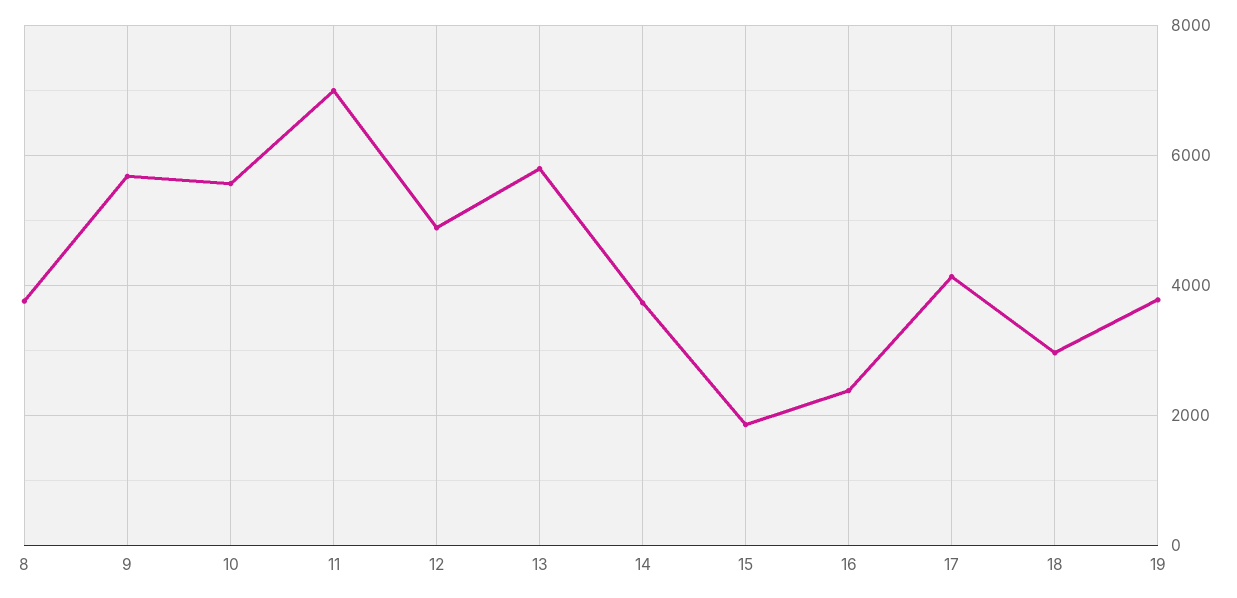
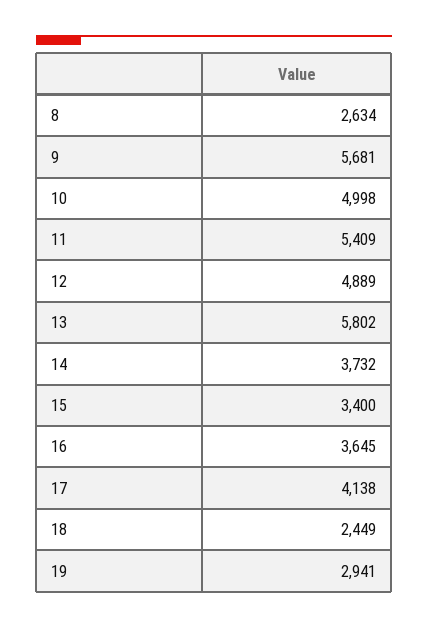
8: 3800 -> 2634
10: 5600 -> 4998
11: 7000 -> 5409
15: 1800 -> 3400
16: 2400 -> 3645
18: 3000 -> 2449
19: 3800 -> 2941

